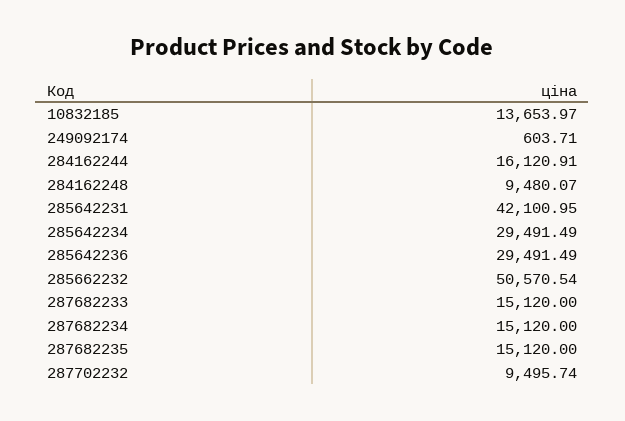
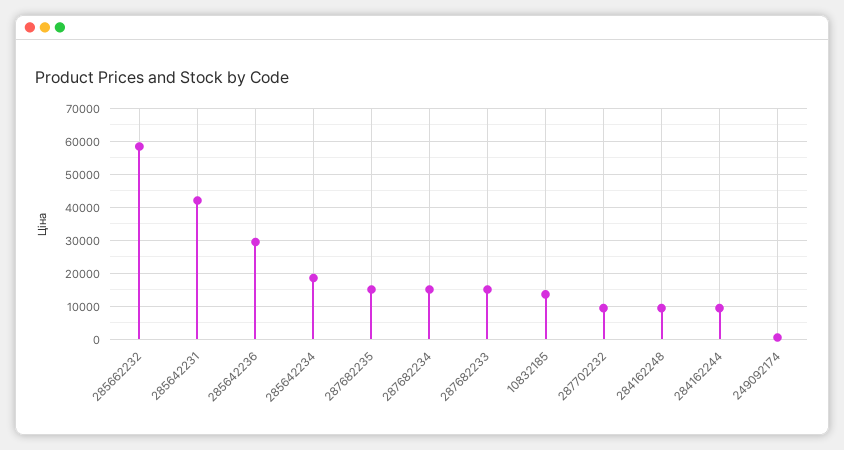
284162244: 16120.91 -> 10000
285642234: 29491.49 -> 18000
285662232: 50570.54 -> 58000

